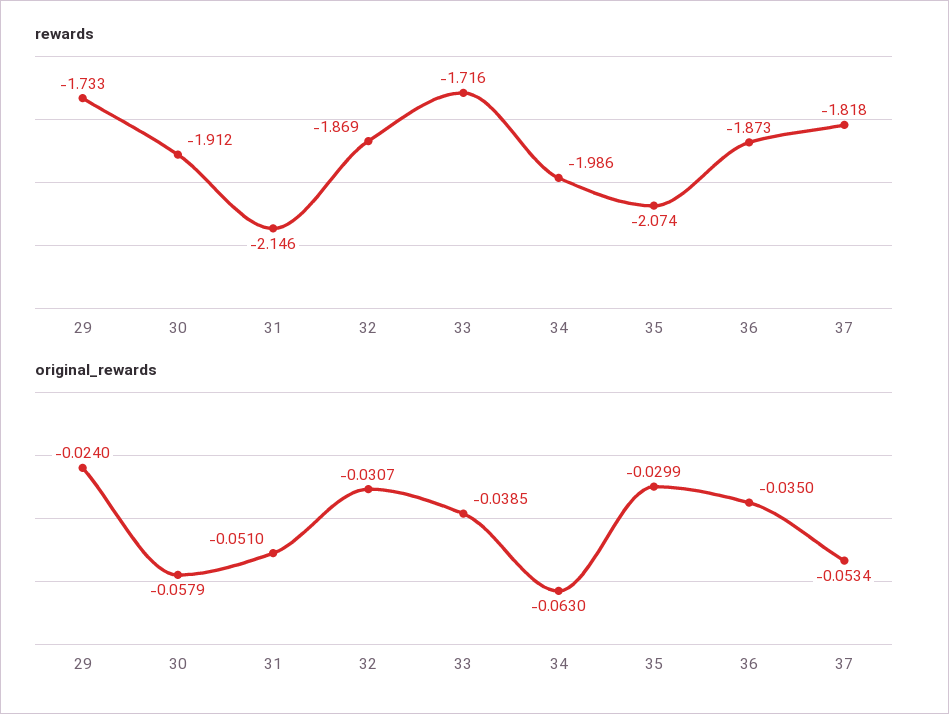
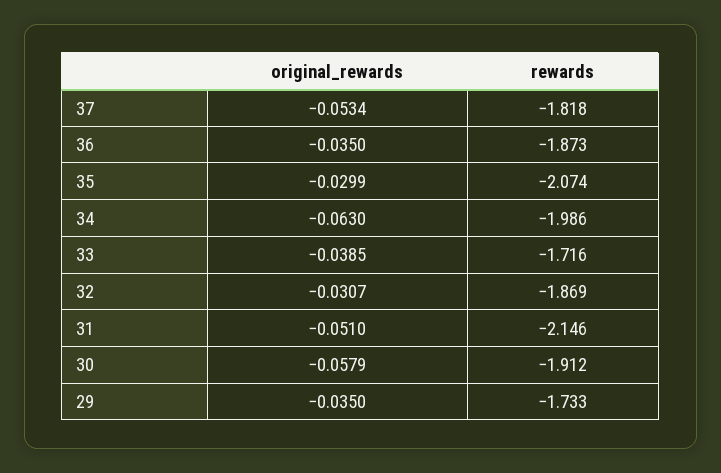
original_rewards, 29: -0.024 -> -0.035

